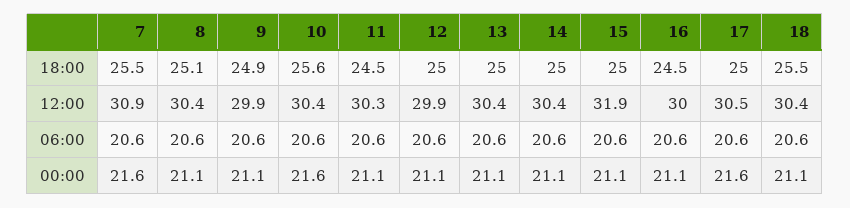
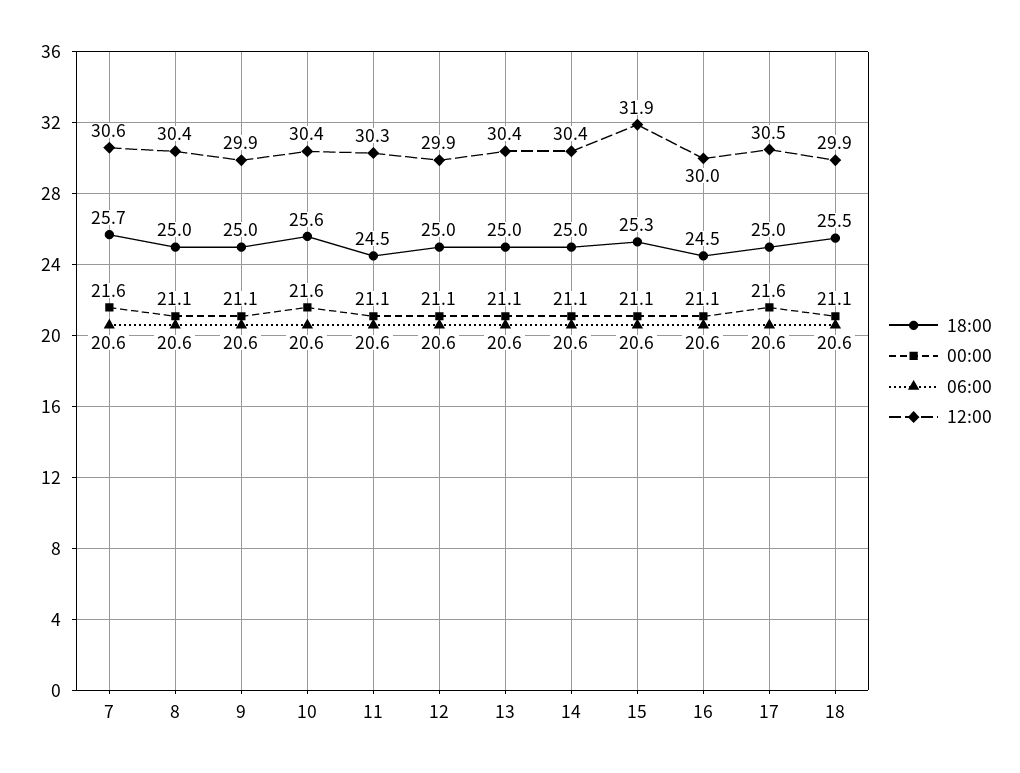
18:00, 7: 25.5 -> 25.7
18:00, 8: 25.1 -> 25
18:00, 9: 24.9 -> 25
18:00, 15: 25 -> 25.3
12:00, 7: 30.9 -> 30.6
12:00, 18: 30.4 -> 29.9

